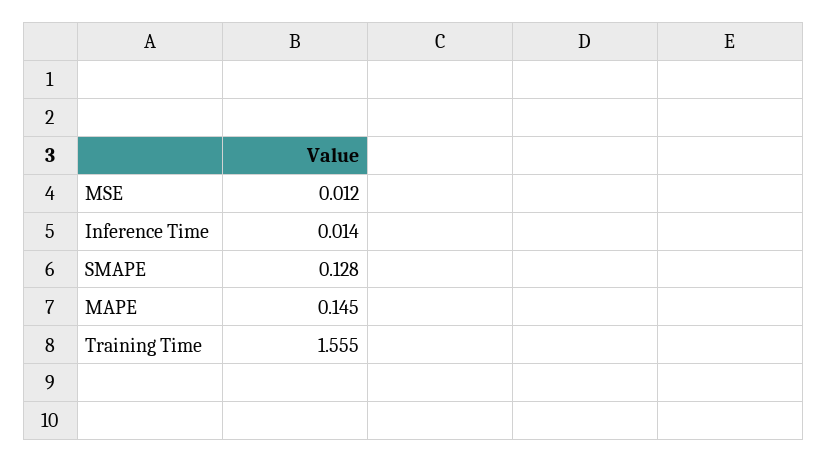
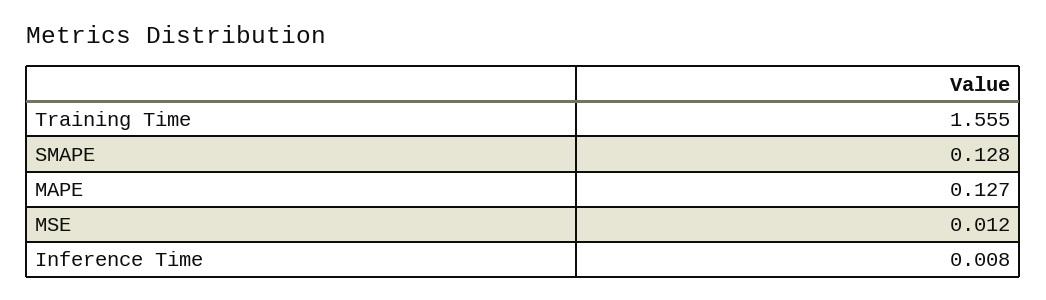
Inference Time: 0.014 -> 0.008
MAPE: 0.145 -> 0.127

